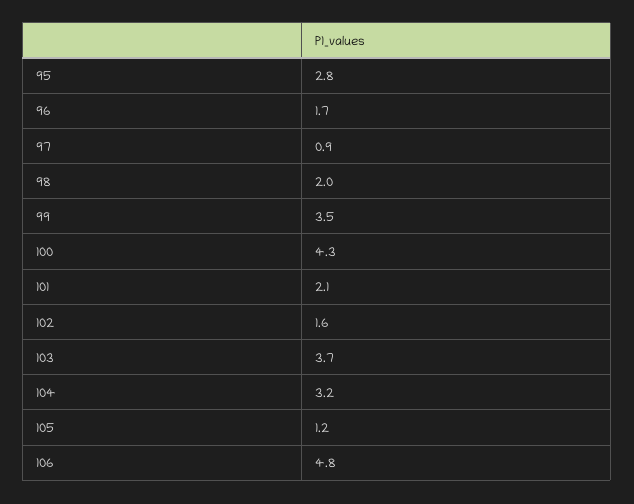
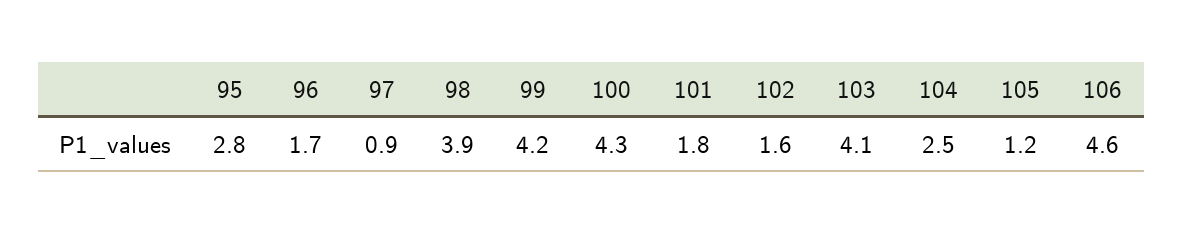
98: 2 -> 3.9
99: 3.5 -> 4.2
101: 2.1 -> 1.8
103: 3.7 -> 4.1
104: 3.2 -> 2.5
106: 4.8 -> 4.6

